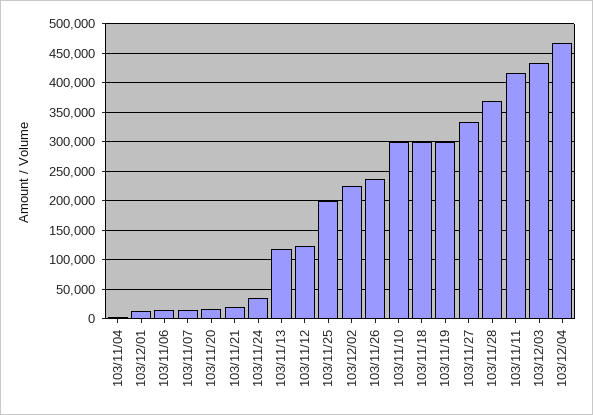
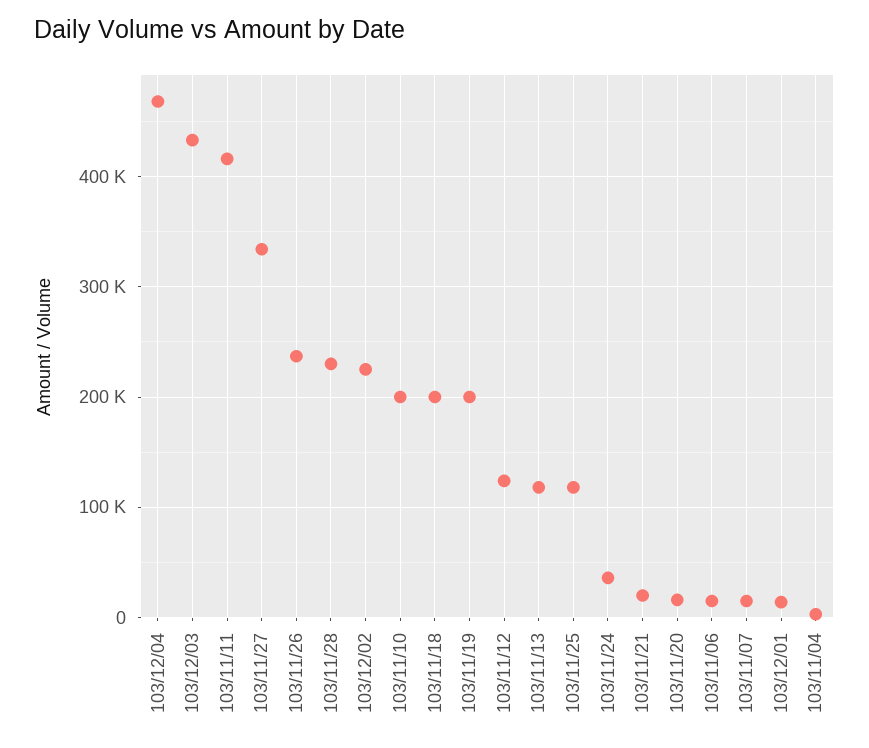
103/11/25: 200000 -> 120000
103/11/10: 300000 -> 200000
103/11/18: 300000 -> 200000
103/11/19: 300000 -> 200000
103/11/28: 375000 -> 230000

